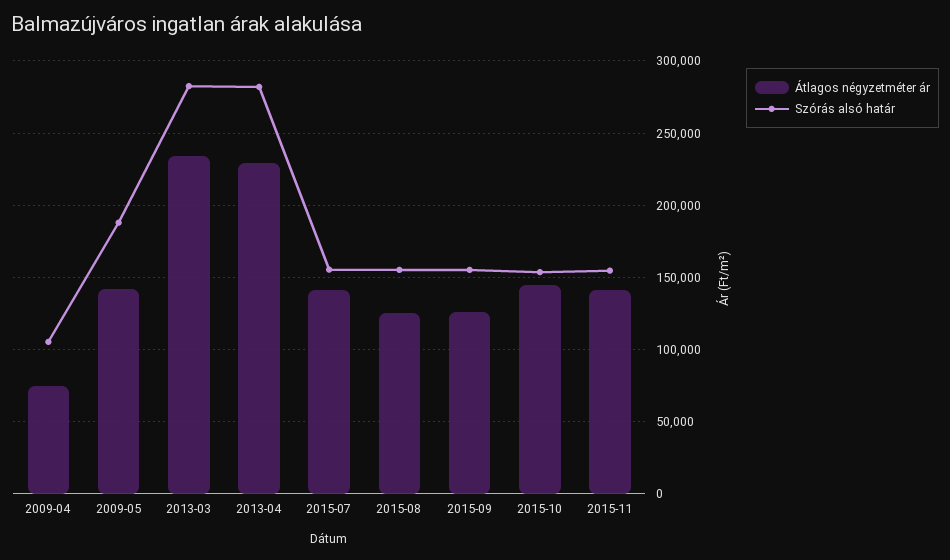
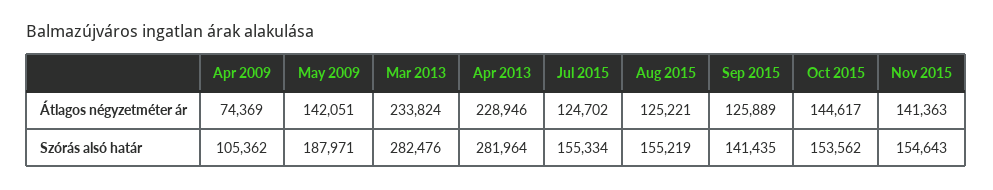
Átlagos négyzetméter ár, 2015-07: 140000 -> 124702
Szórás alsó határ, 2015-09: 155000 -> 141435

